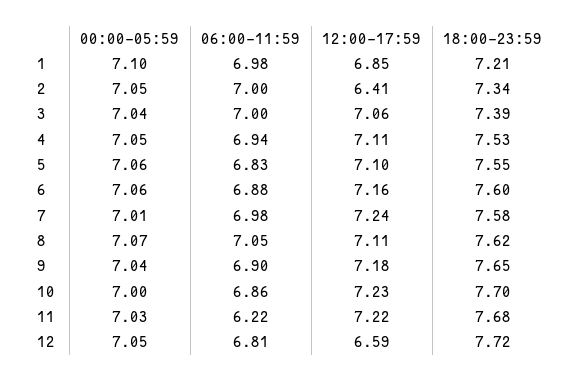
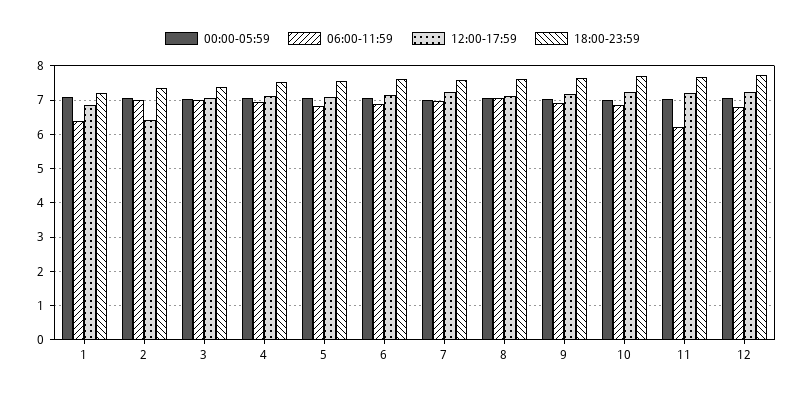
06:00-11:59, 1: 6.98 -> 6.4
12:00-17:59, 12: 6.59 -> 7.2

